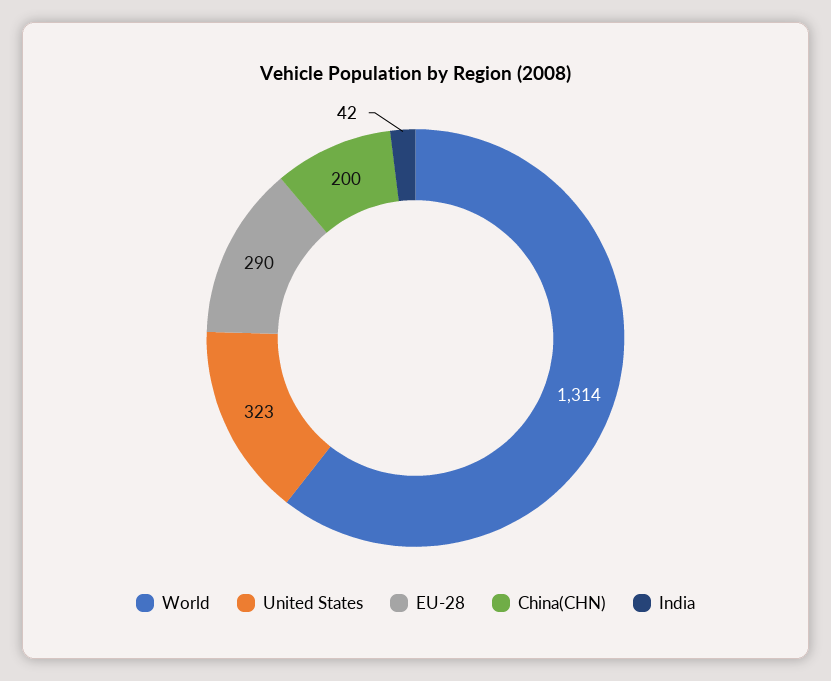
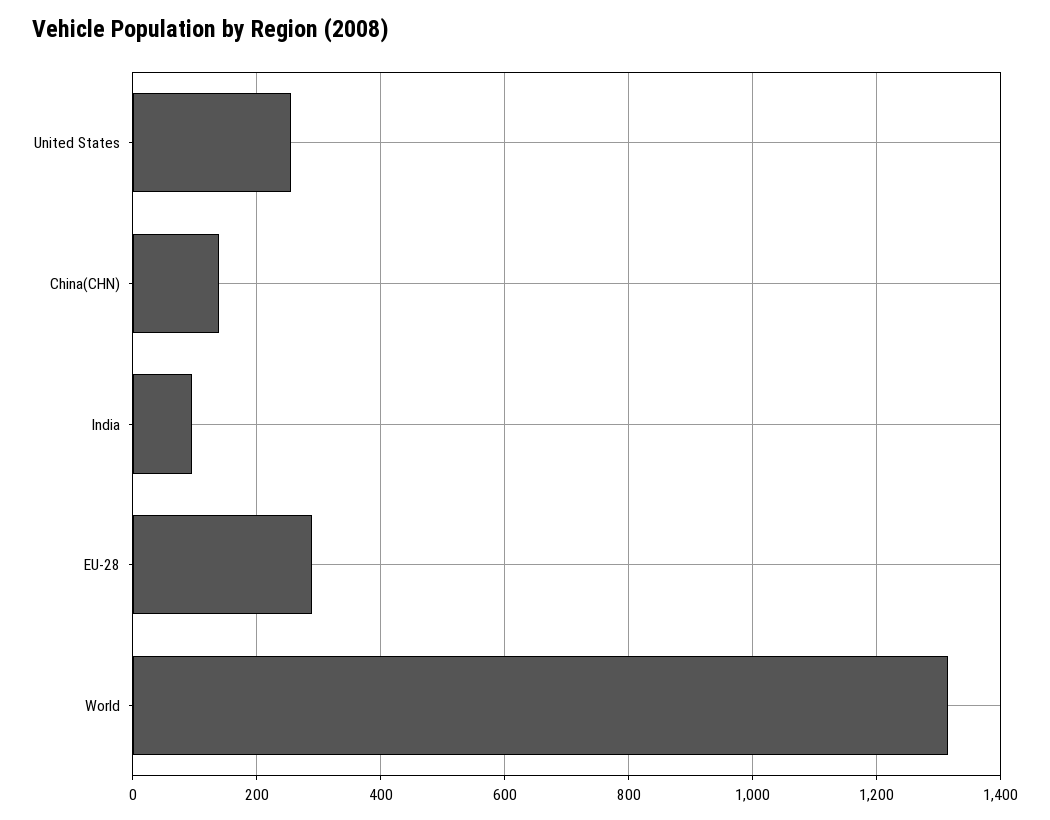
United States: 323 -> 260
China(CHN): 200 -> 140
India: 42 -> 100

